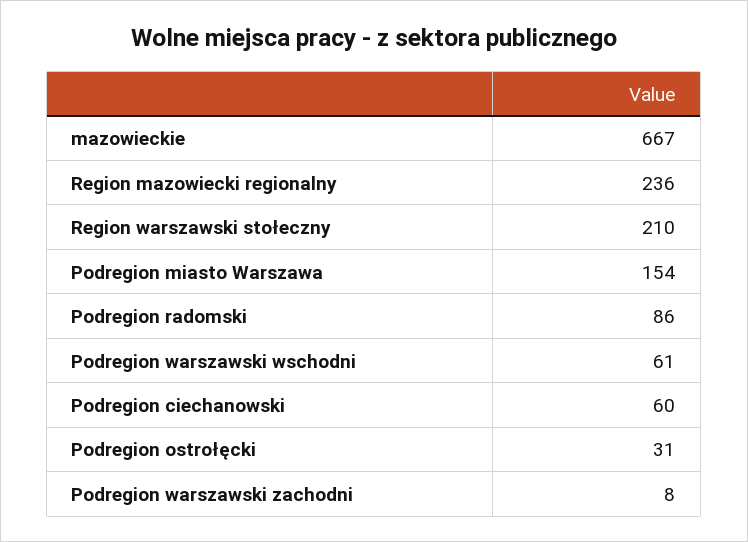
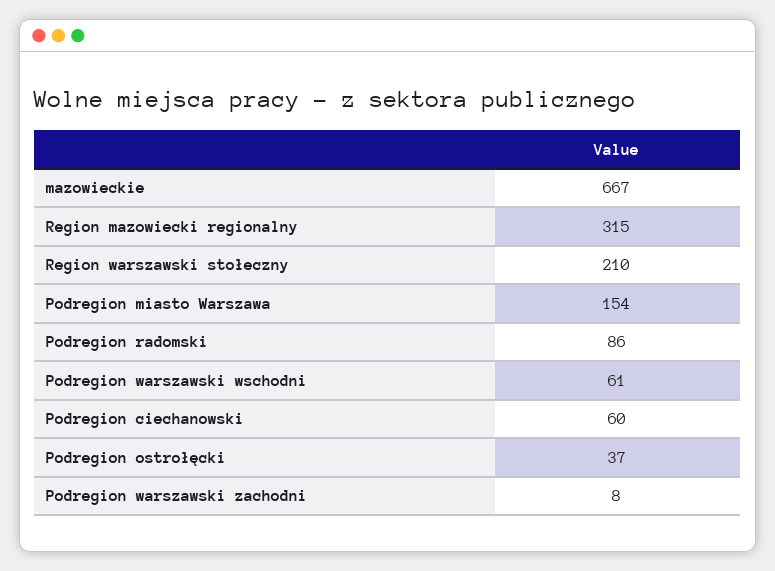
Region mazowiecki regionalny: 236 -> 315
Podregion ostrołęcki: 31 -> 37

